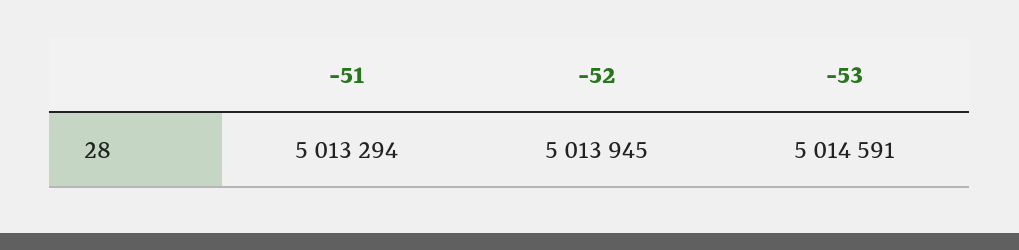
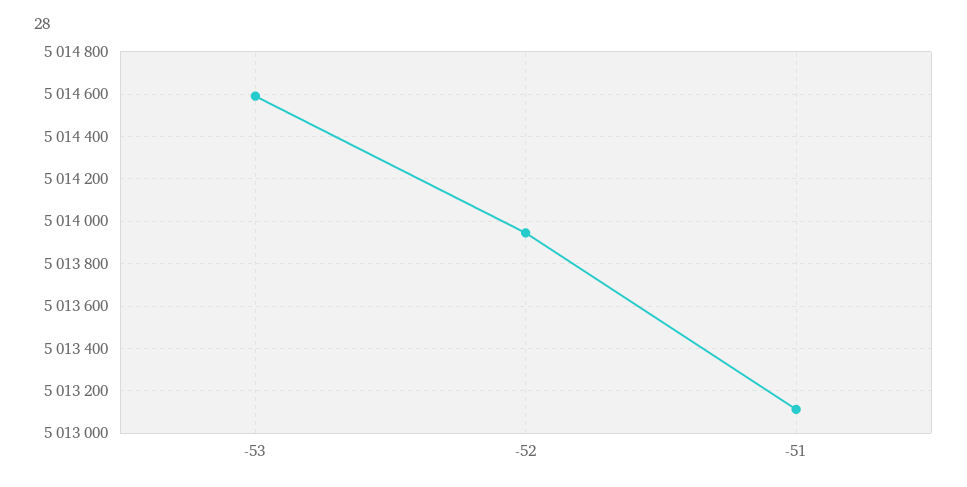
-51: 5013294 -> 5013100

